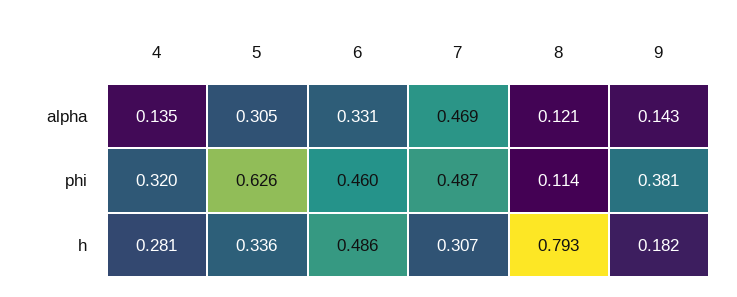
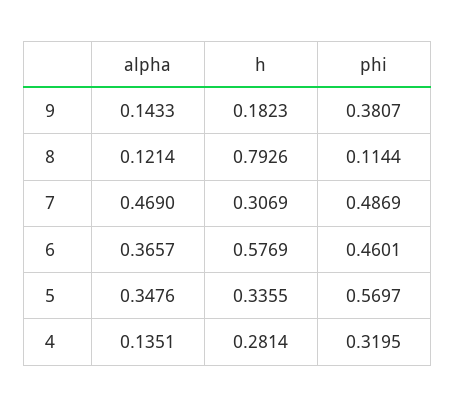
5, alpha: 0.305 -> 0.3476
6, alpha: 0.331 -> 0.3657
5, phi: 0.626 -> 0.5697
6, h: 0.486 -> 0.5769

